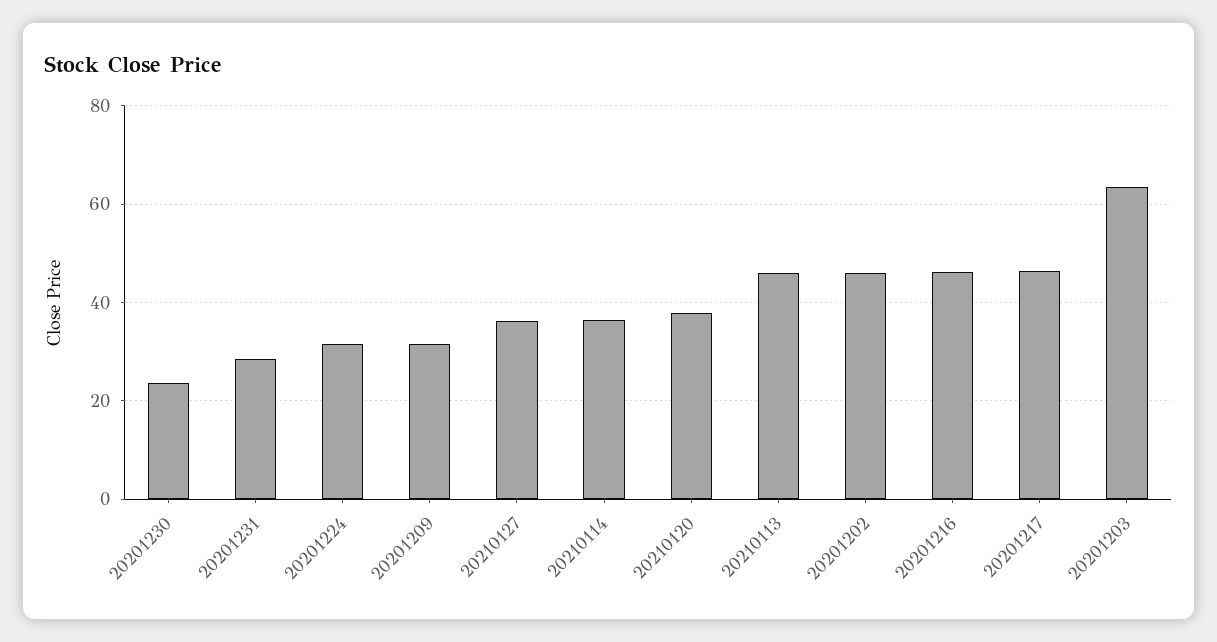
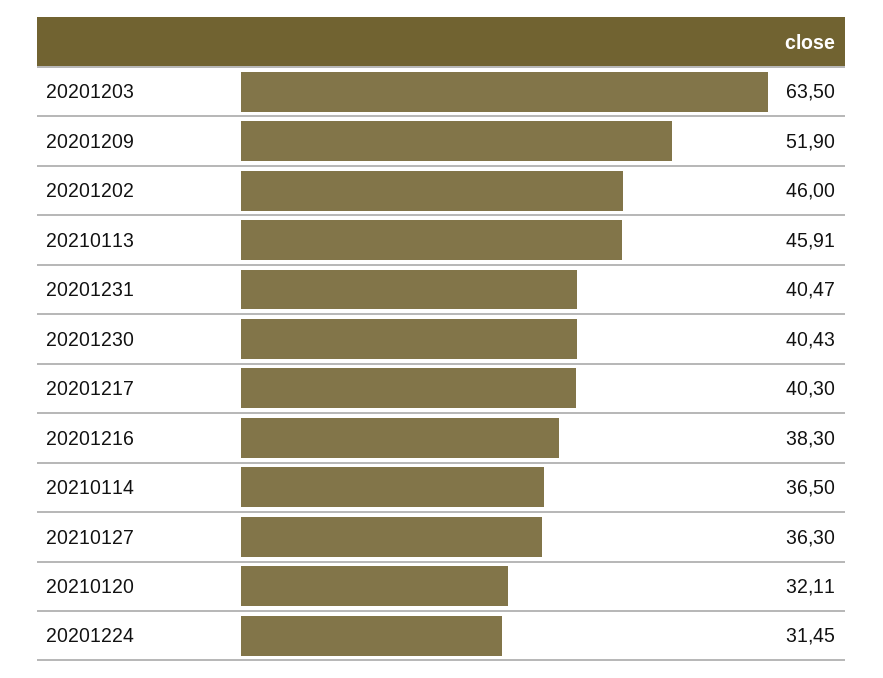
20201230: 24 -> 40.43
20201231: 28 -> 40.47
20201209: 32 -> 51.9
20210120: 38 -> 32.11
20201216: 46 -> 38.3
20201217: 46 -> 40.3

